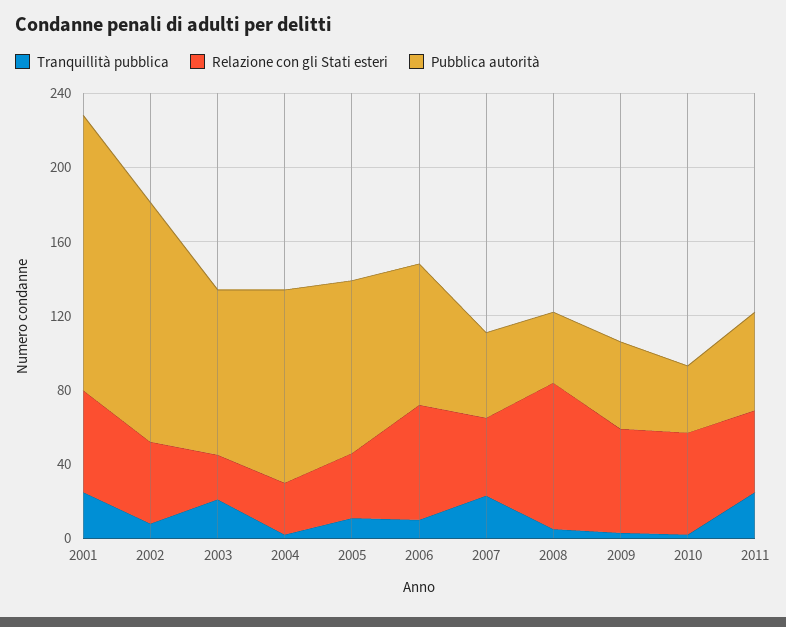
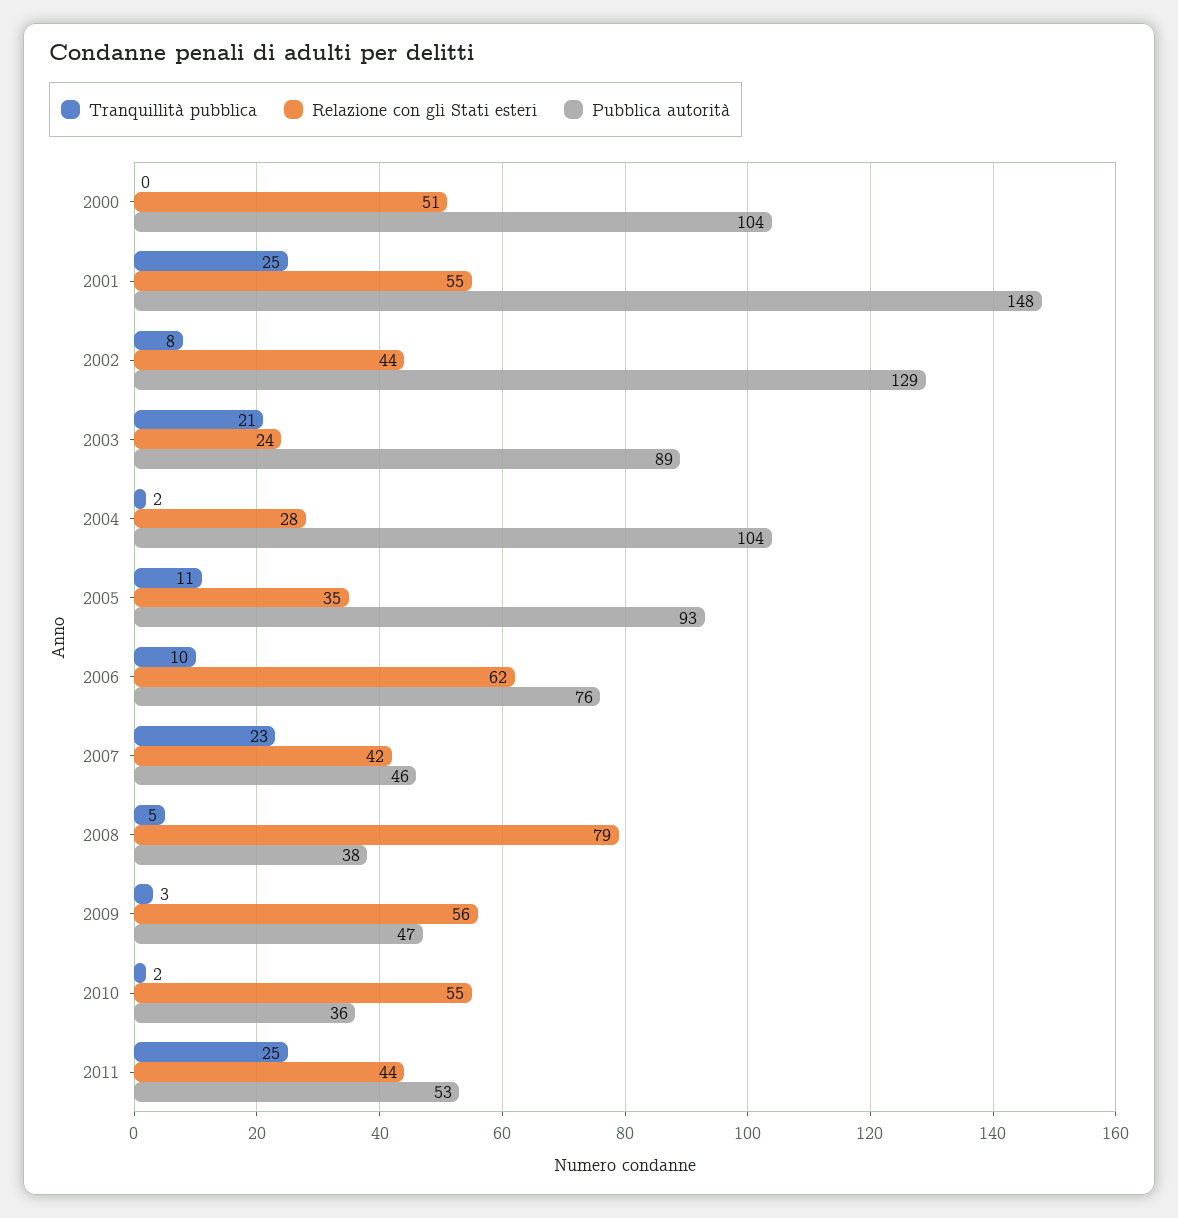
Tranquillità pubblica, 2000: none -> 0
Relazione con gli Stati esteri, 2000: none -> 51
Pubblica autorità, 2000: none -> 104

